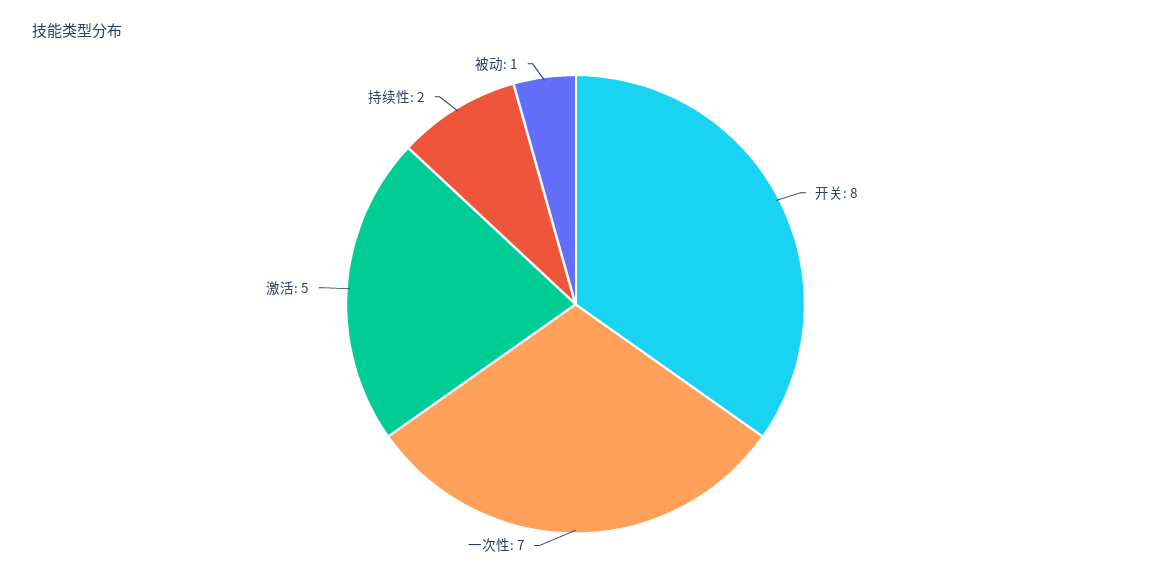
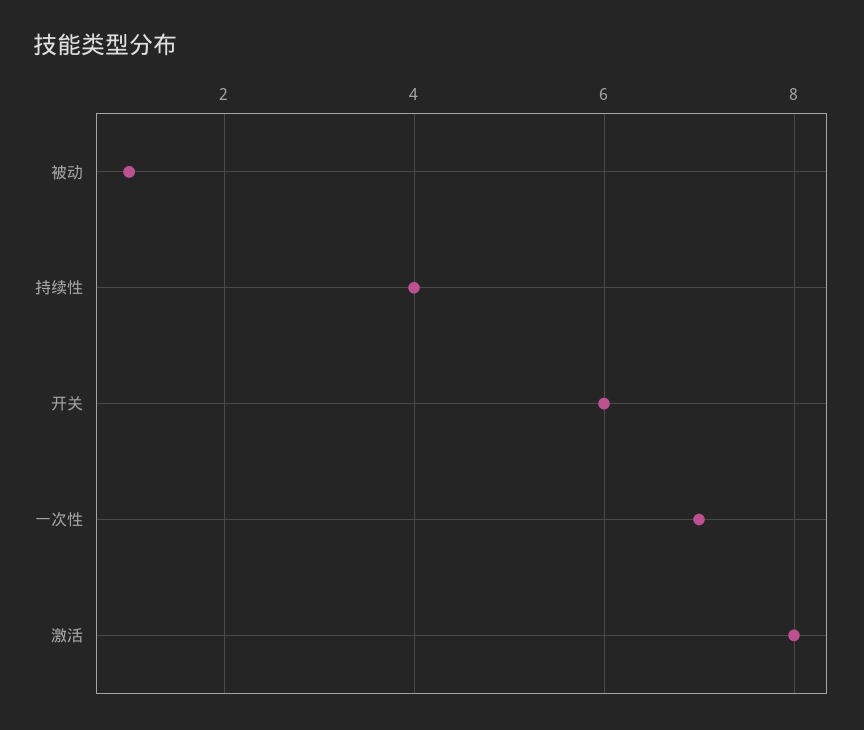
开关: 8 -> 6
激活: 5 -> 8
持续性: 2 -> 4

